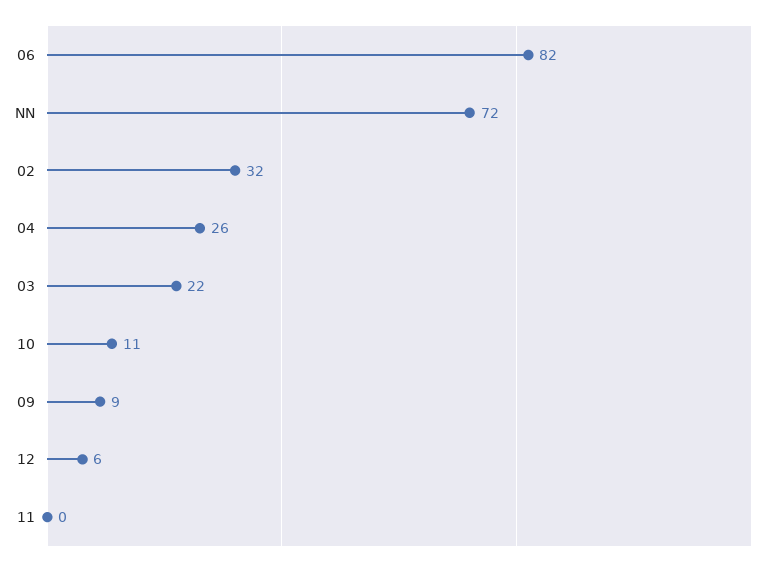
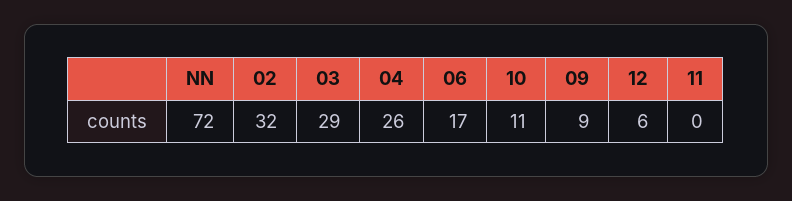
06: 82 -> 17
03: 22 -> 29

